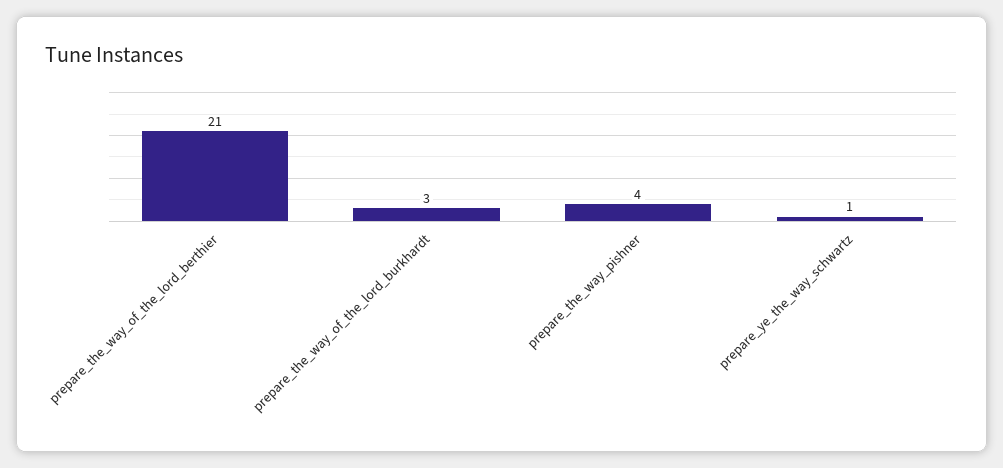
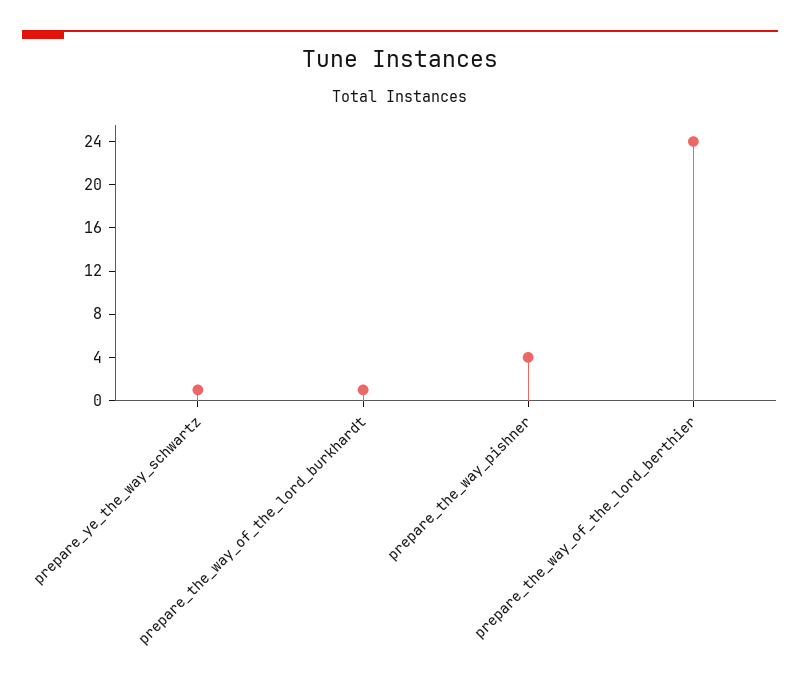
prepare_the_way_of_the_lord_berthier: 21 -> 24
prepare_the_way_of_the_lord_burkhardt: 3 -> 1

